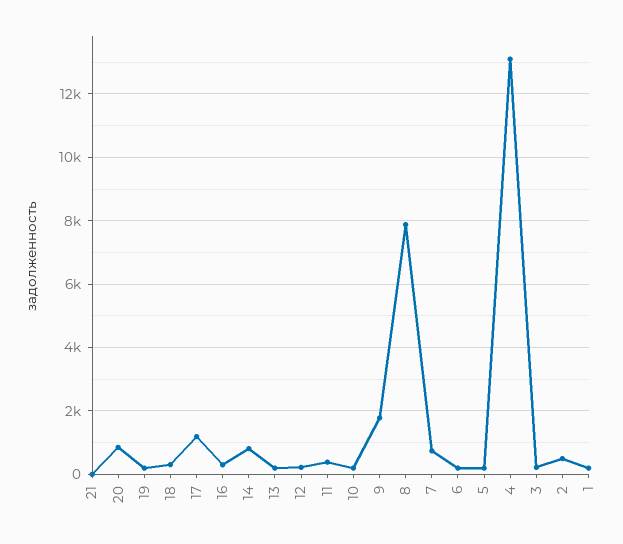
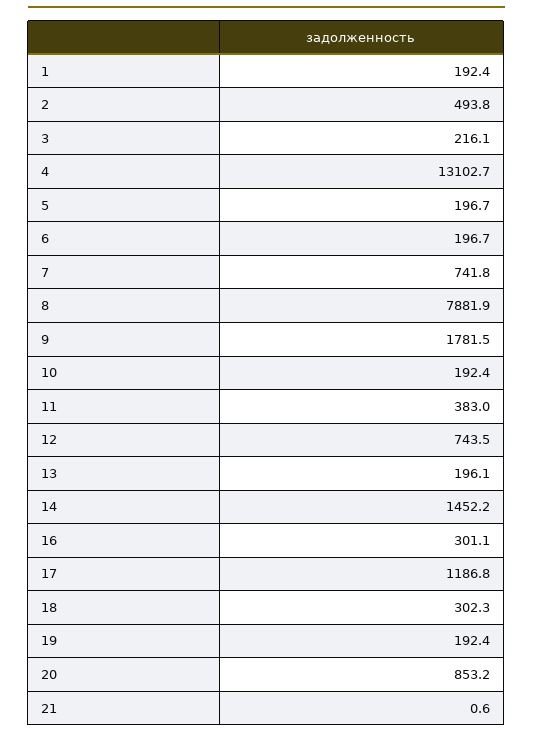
14: 800 -> 1452.2
12: 200 -> 743.5

